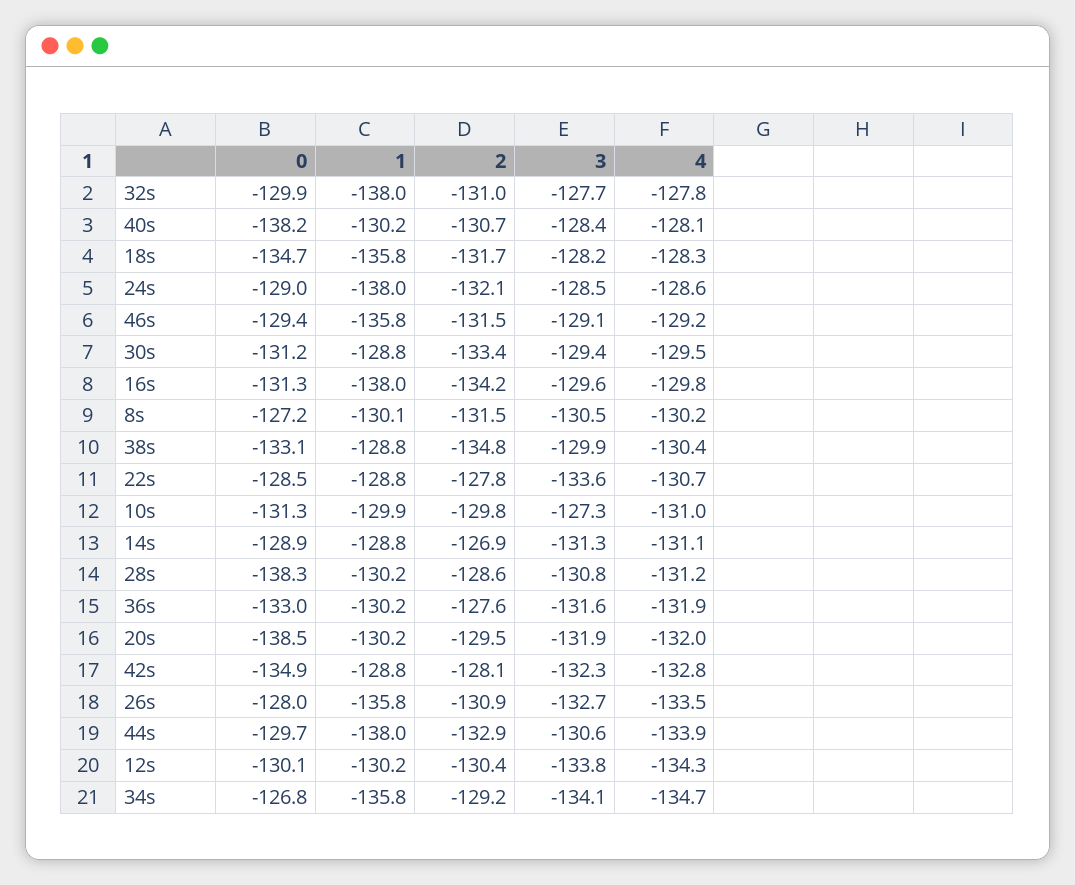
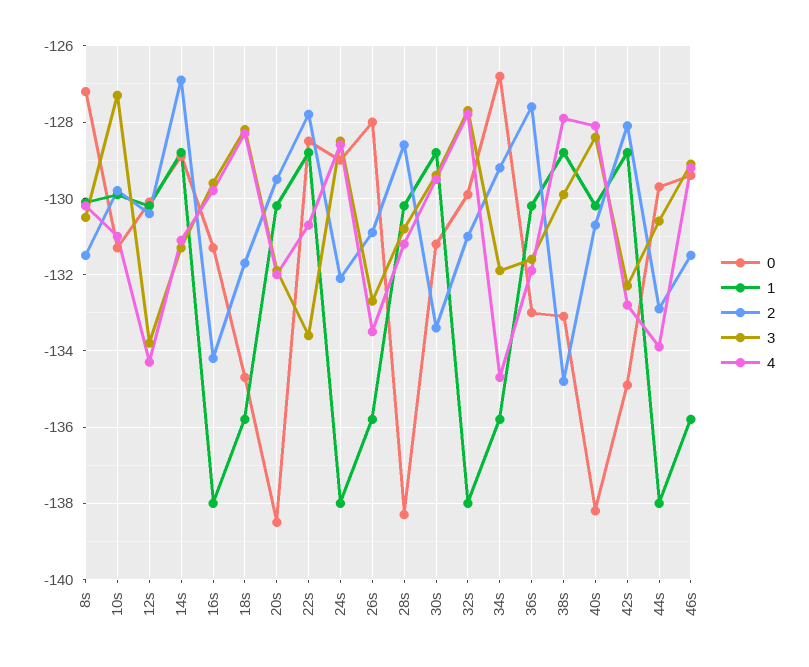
4, 38s: -130.4 -> -128
3, 34s: -134.1 -> -132

